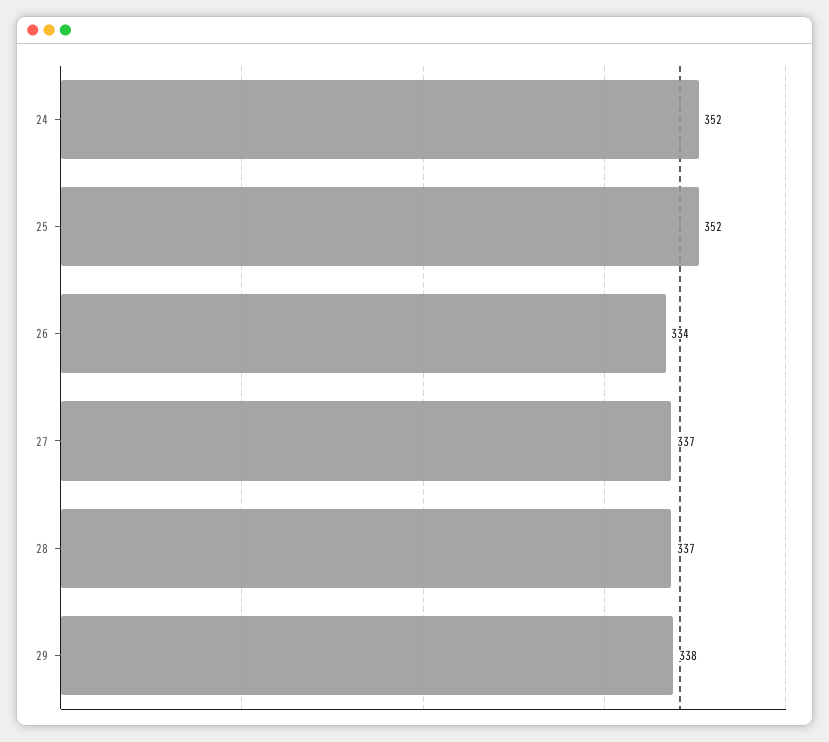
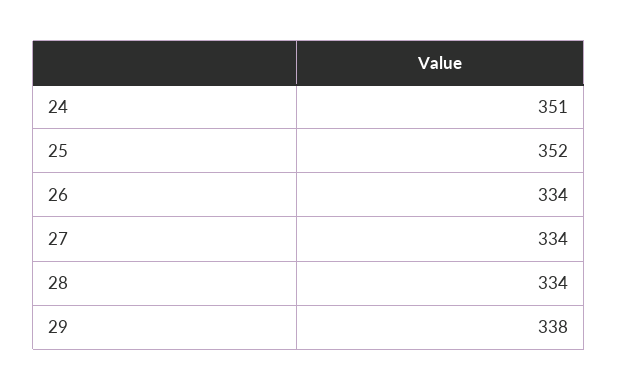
24: 352 -> 351
27: 337 -> 334
28: 337 -> 334

